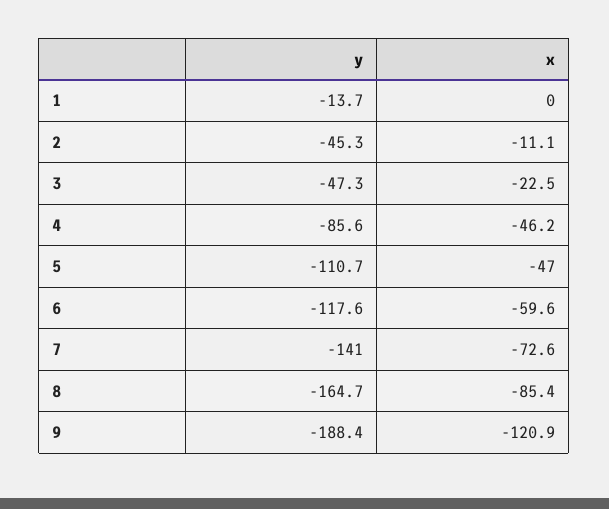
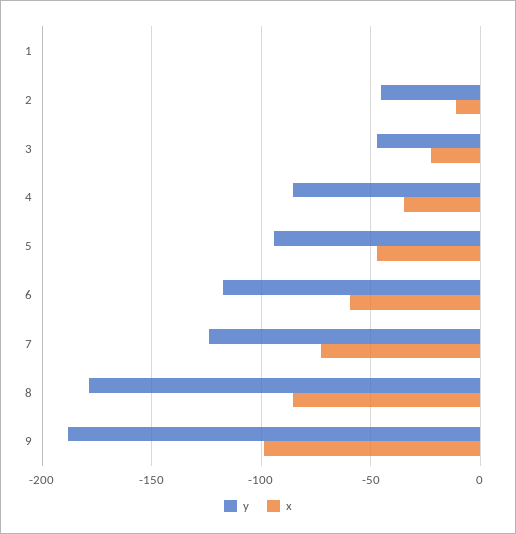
y, 1: -13.7 -> 0
x, 4: -46.2 -> -35
y, 5: -110.7 -> -95
y, 7: -141 -> -125
y, 8: -164.7 -> -180
x, 9: -120.9 -> -100

